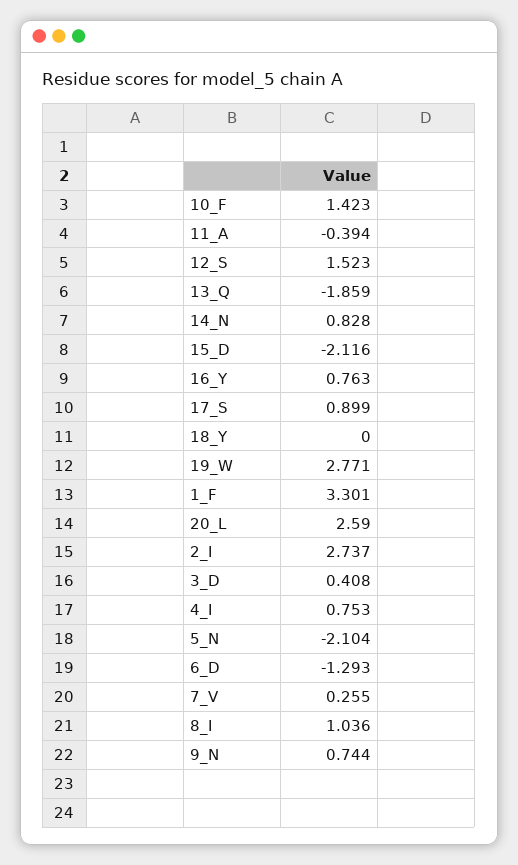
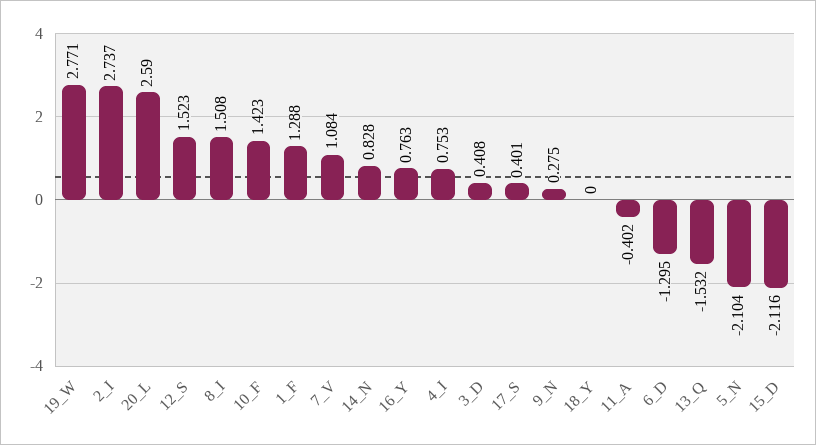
11_A: -0.394 -> -0.402
13_Q: -1.859 -> -1.532
17_S: 0.899 -> 0.401
1_F: 3.301 -> 1.288
6_D: -1.293 -> -1.295
7_V: 0.255 -> 1.084
8_I: 1.036 -> 1.508
9_N: 0.744 -> 0.275

